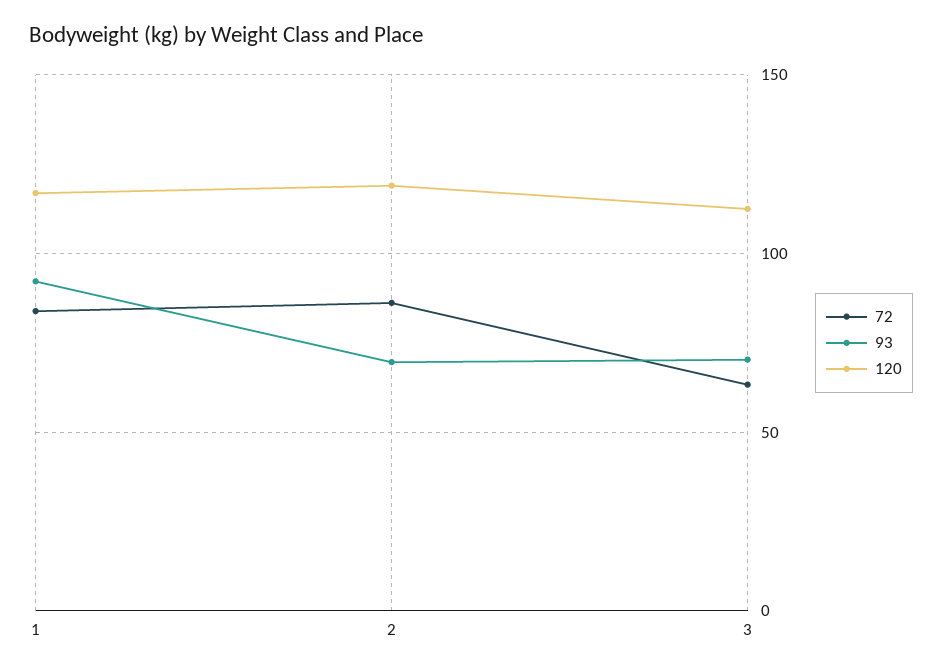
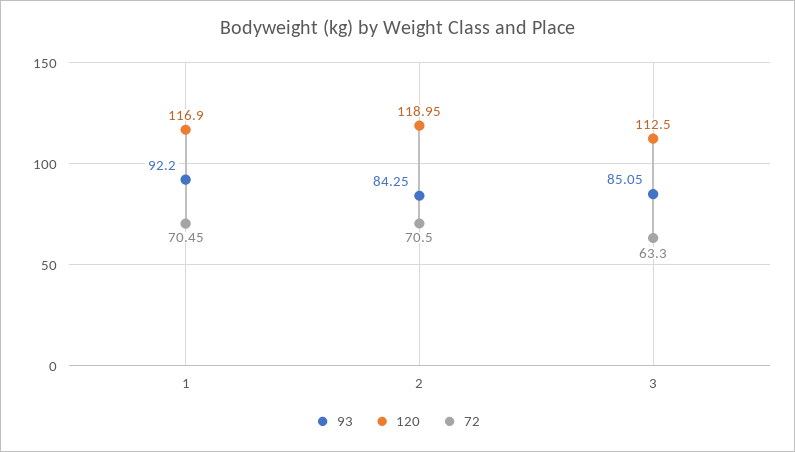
72, 1: 85 -> 70.45
72, 2: 85 -> 70.5
93, 2: 70 -> 84.25
93, 3: 70 -> 85.05

